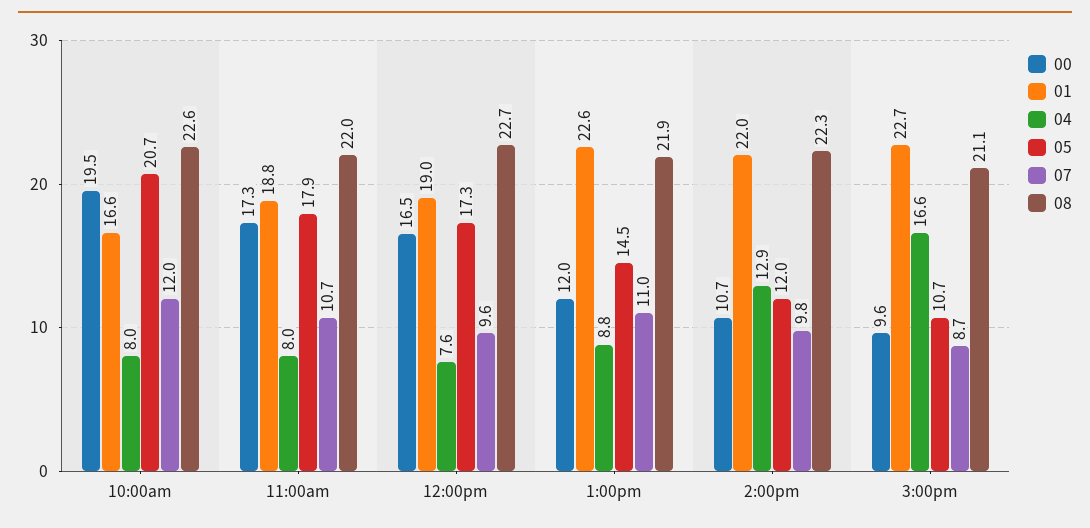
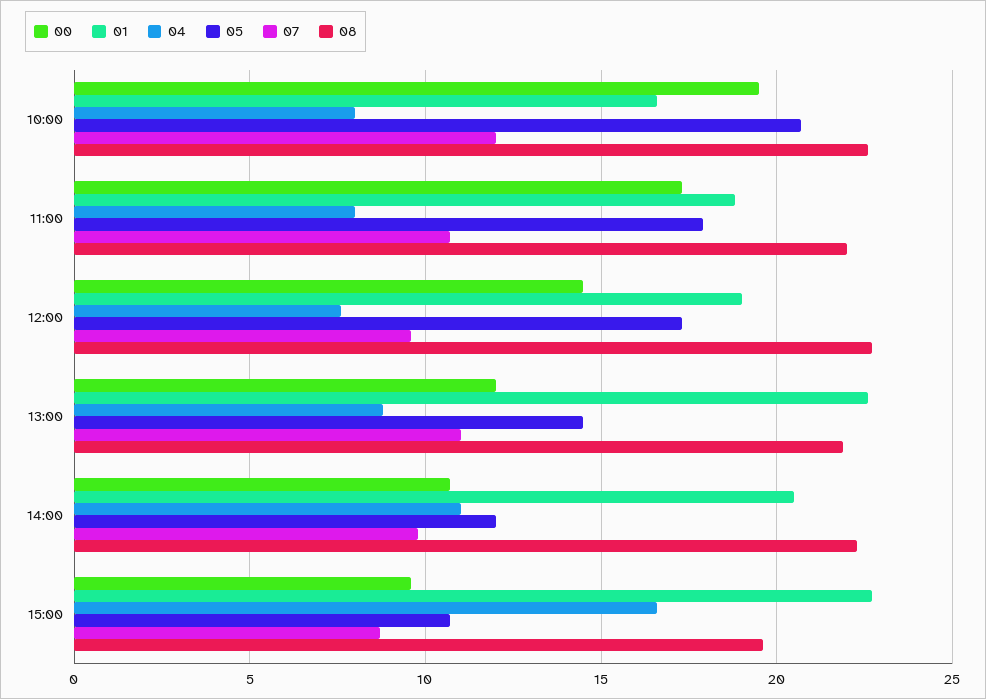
00, 12:00pm: 16.5 -> 14.5
01, 2:00pm: 22 -> 20.5
04, 2:00pm: 12.9 -> 11
08, 3:00pm: 21.1 -> 19.5

